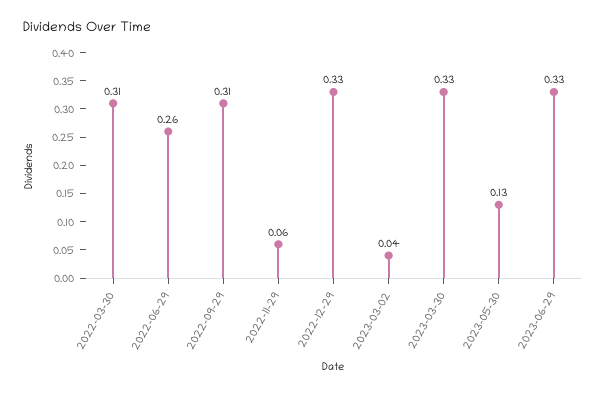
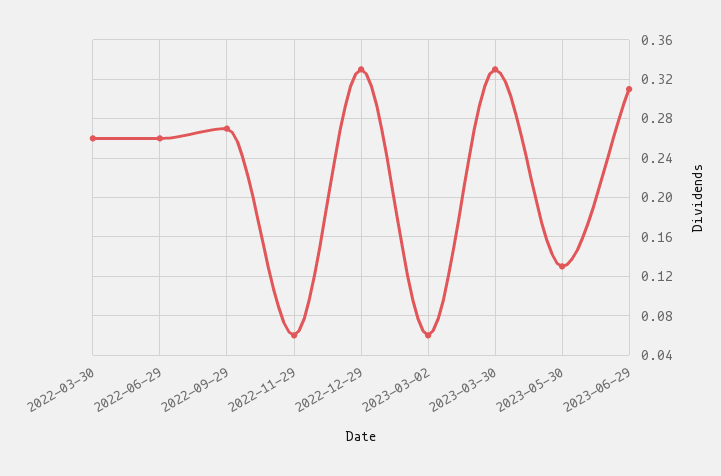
2022-03-30: 0.31 -> 0.26
2022-09-29: 0.31 -> 0.27
2023-03-02: 0.04 -> 0.06
2023-06-29: 0.33 -> 0.31

